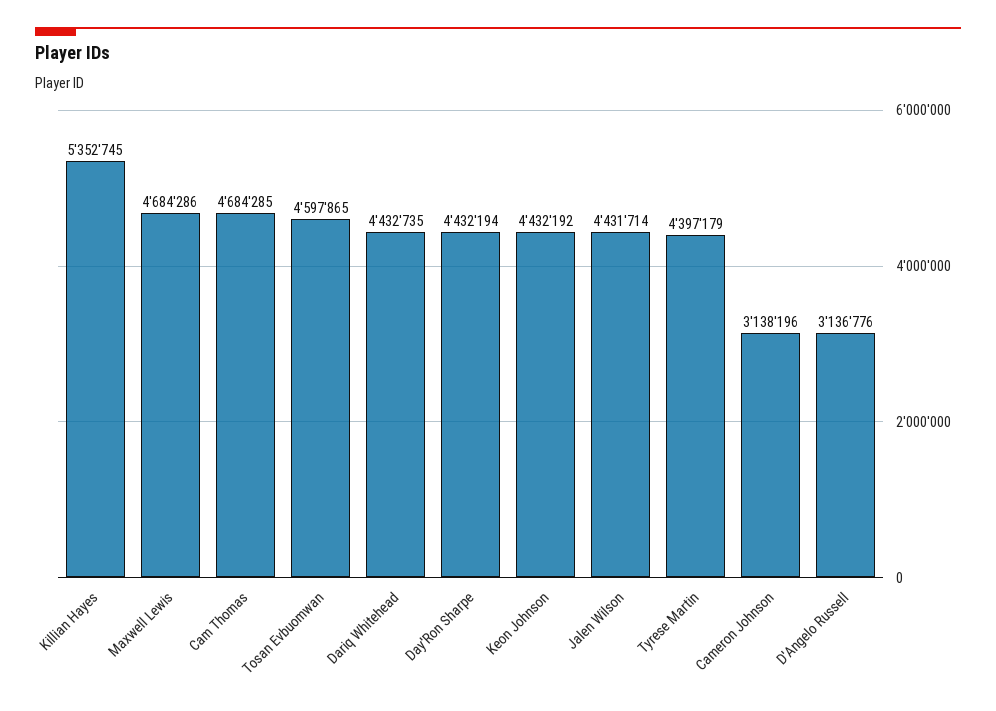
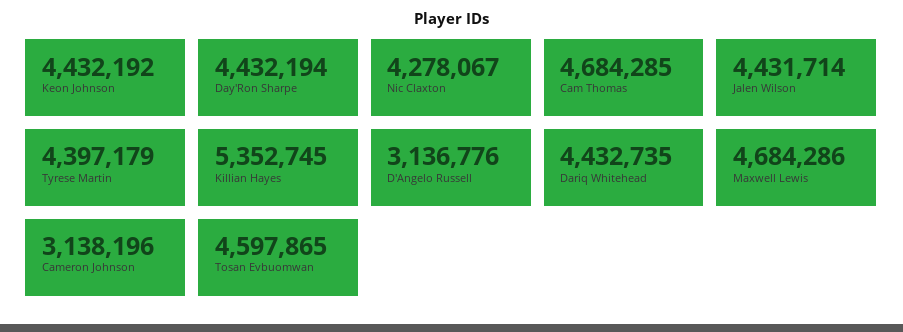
Nic Claxton: none -> 4278067

